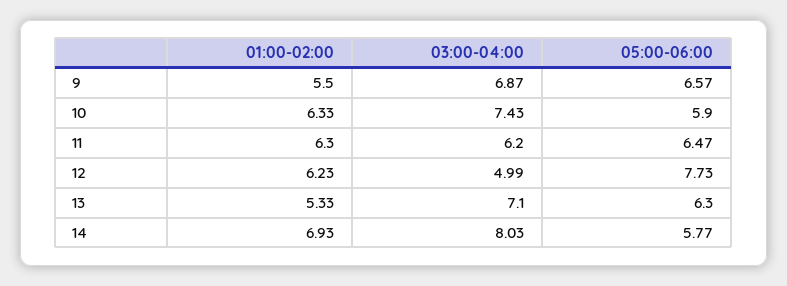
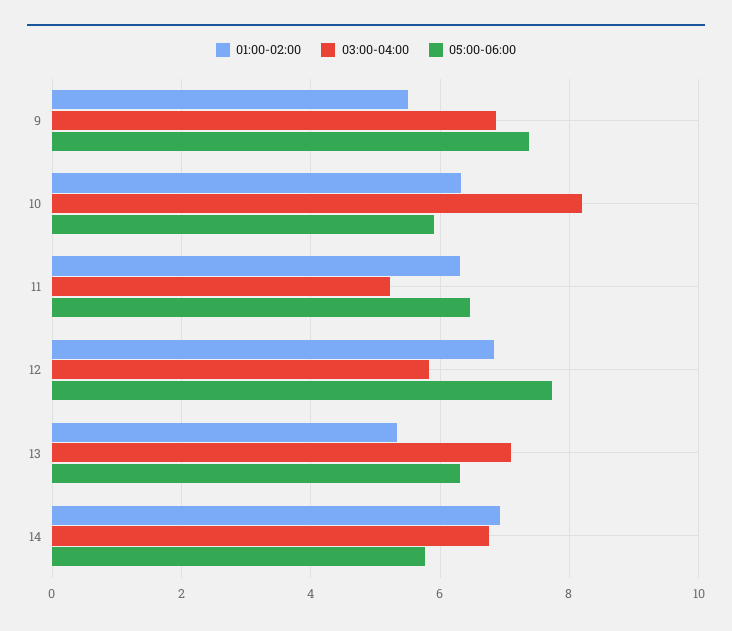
05:00-06:00, 9: 6.57 -> 7.4
03:00-04:00, 10: 7.43 -> 8.2
03:00-04:00, 11: 6.2 -> 5.2
01:00-02:00, 12: 6.23 -> 6.8
03:00-04:00, 12: 4.99 -> 5.8
03:00-04:00, 14: 8.03 -> 6.8

